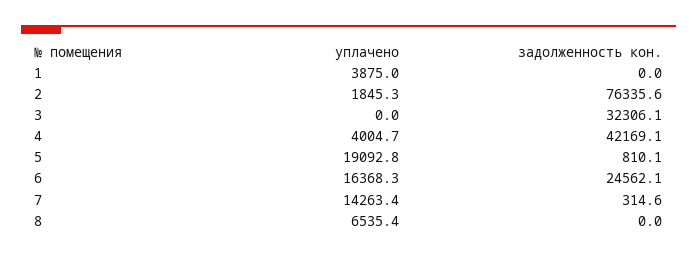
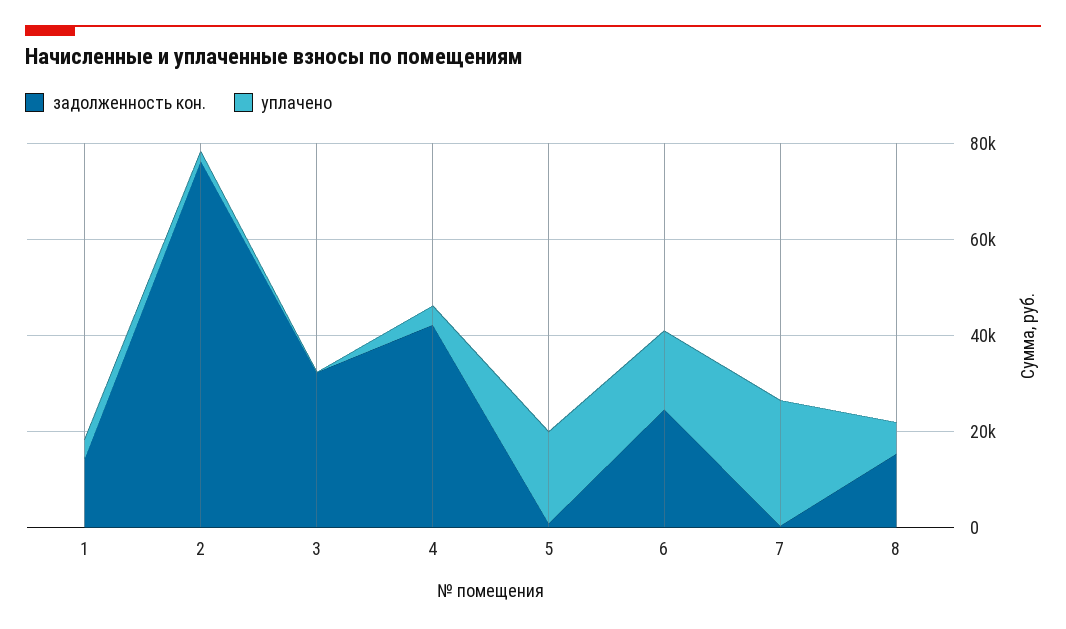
задолженность кон., 1: 0 -> 15000
уплачено, 7: 14263.4 -> 25000
задолженность кон., 8: 0 -> 15000

